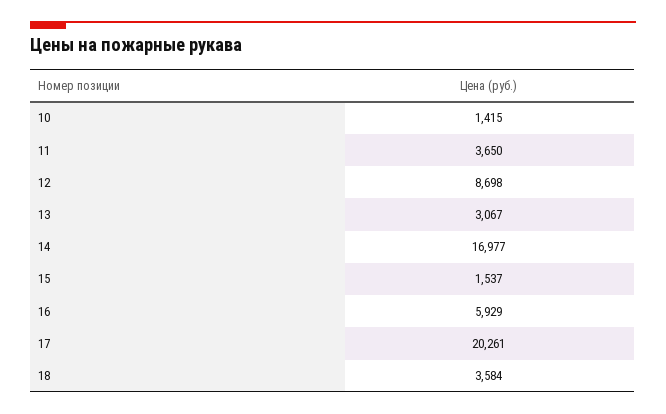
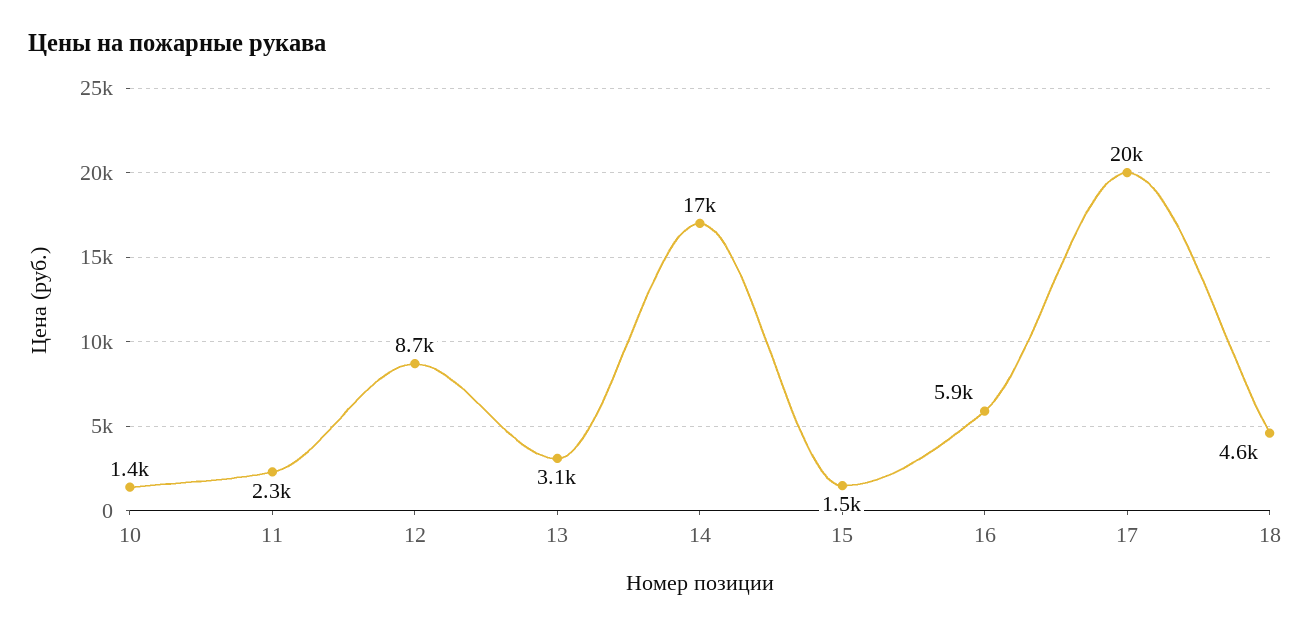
11: 3650 -> 2300
18: 3584 -> 4600

